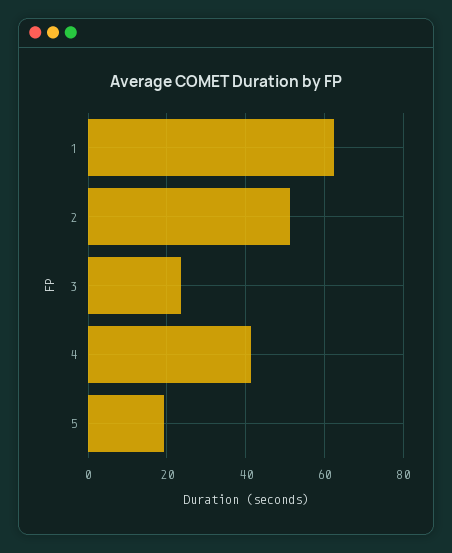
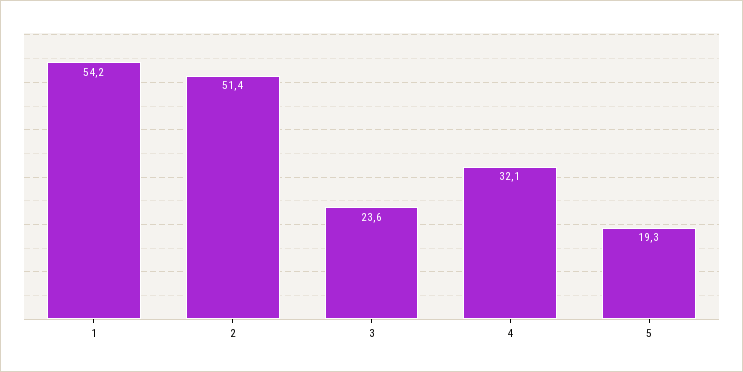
1: 62 -> 54.2
4: 42 -> 32.1

